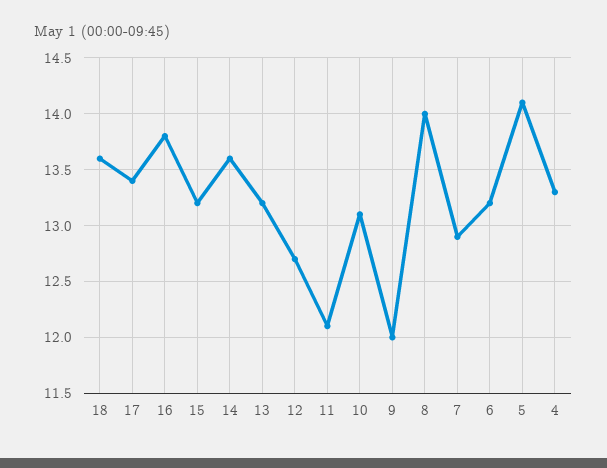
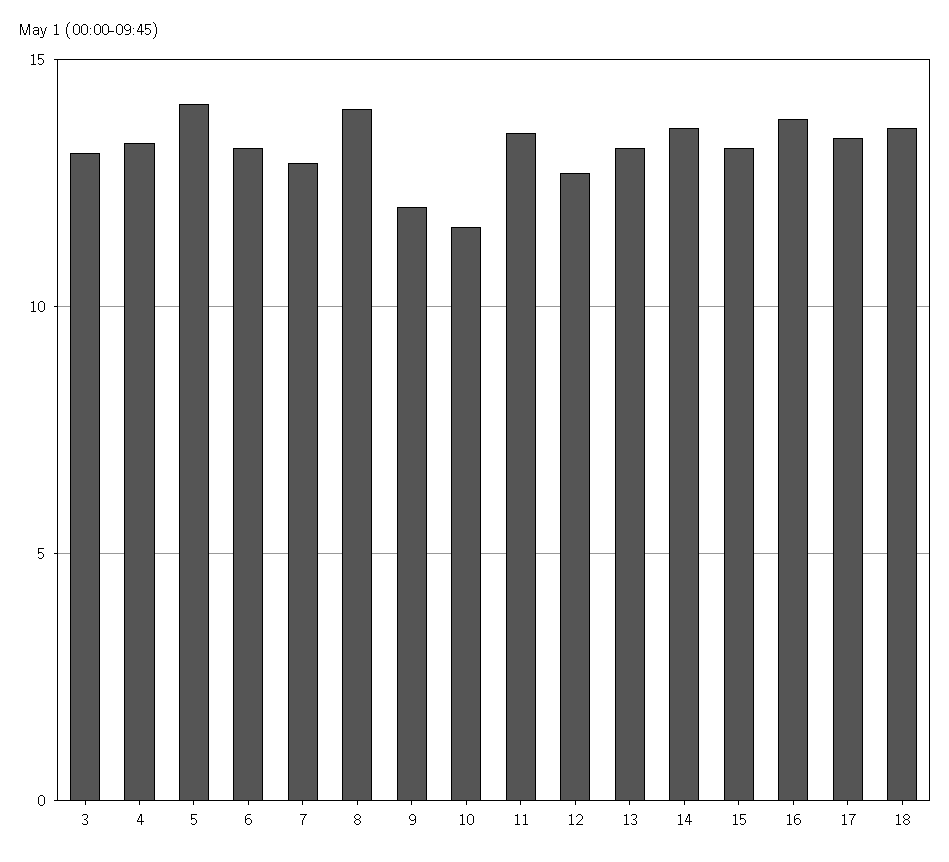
11: 12.1 -> 13.5
10: 13.1 -> 11.5
3: none -> 13

